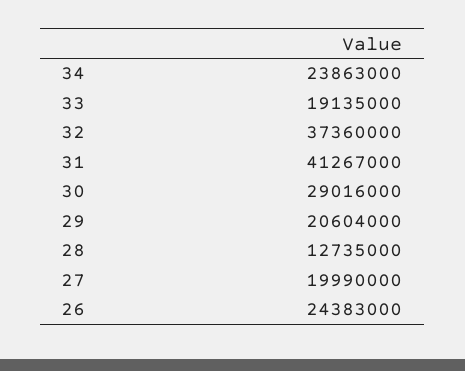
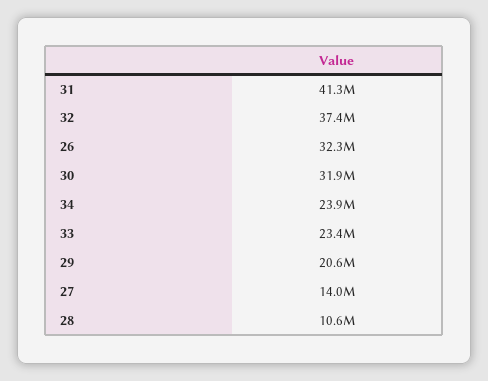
33: 19135000 -> 23400000
30: 29016000 -> 31900000
28: 12735000 -> 10600000
27: 19990000 -> 14000000
26: 24383000 -> 32300000

